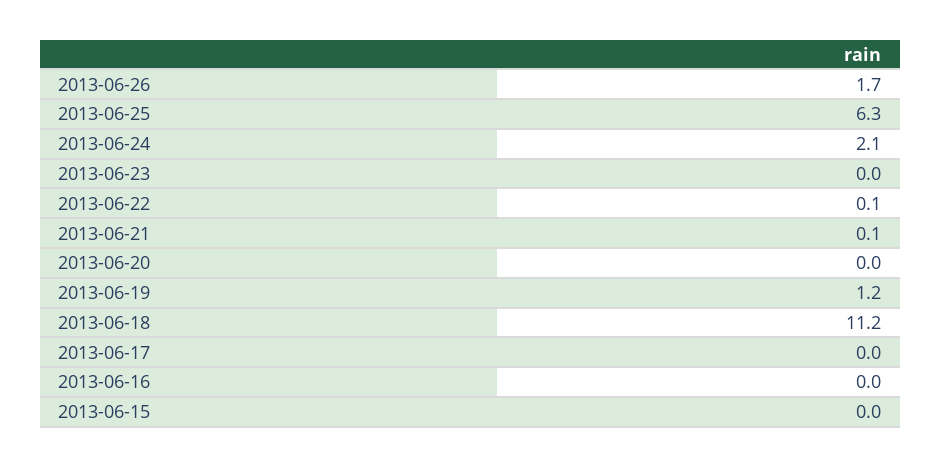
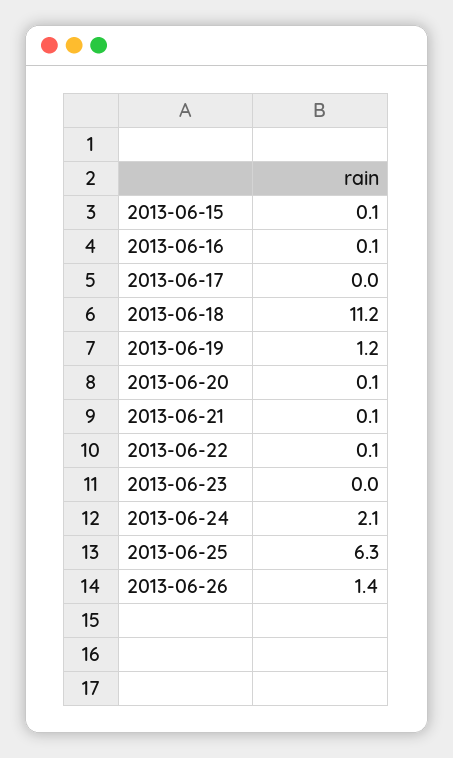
2013-06-26: 1.7 -> 1.4
2013-06-20: 0 -> 0.1
2013-06-16: 0 -> 0.1
2013-06-15: 0 -> 0.1

